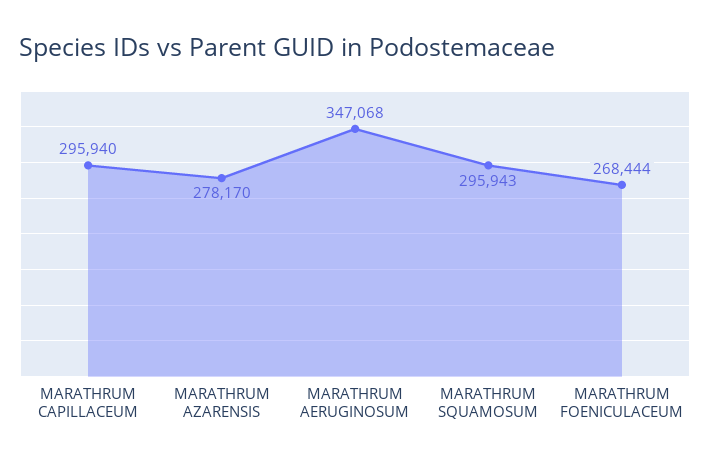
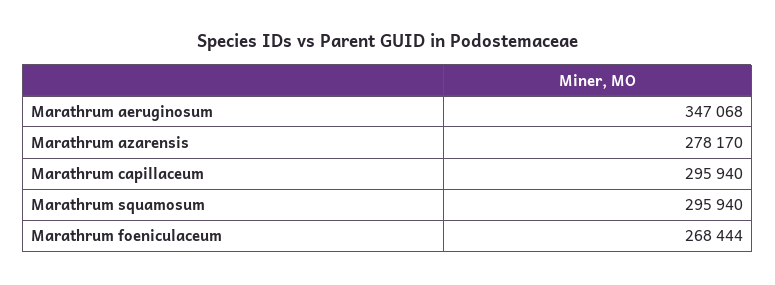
MARATHRUM SQUAMOSUM: 295943 -> 295940

